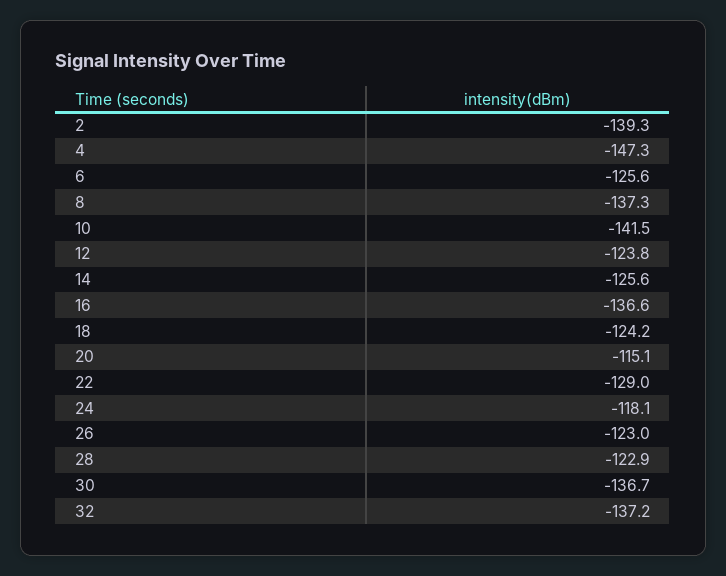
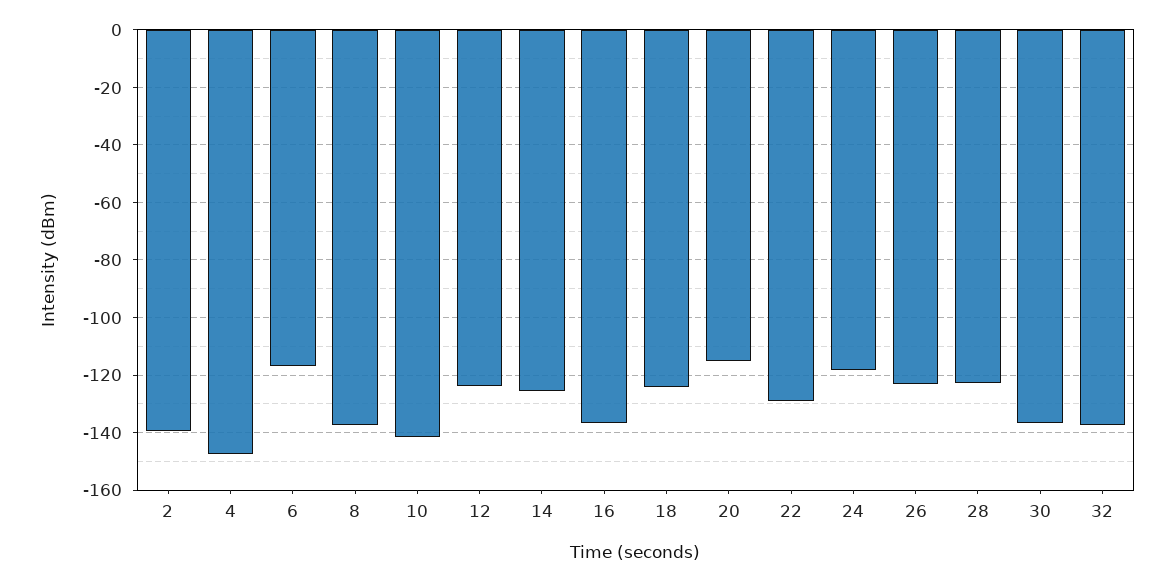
6: -125.6 -> -117.5

